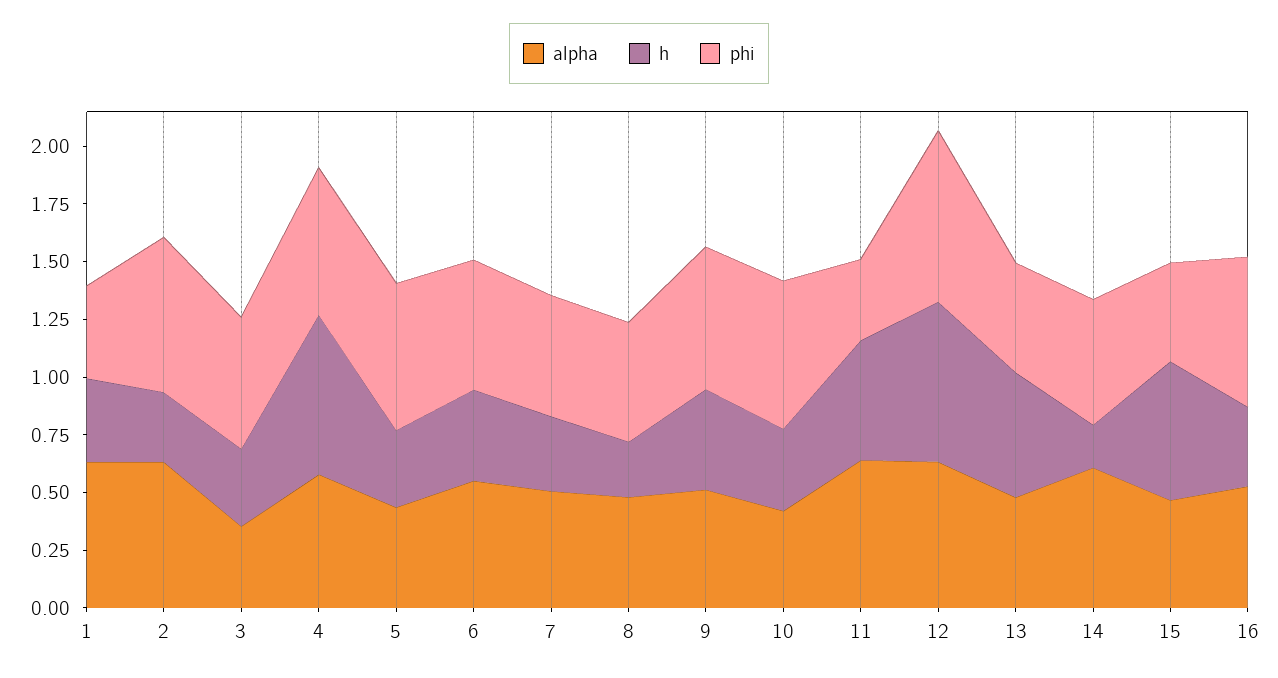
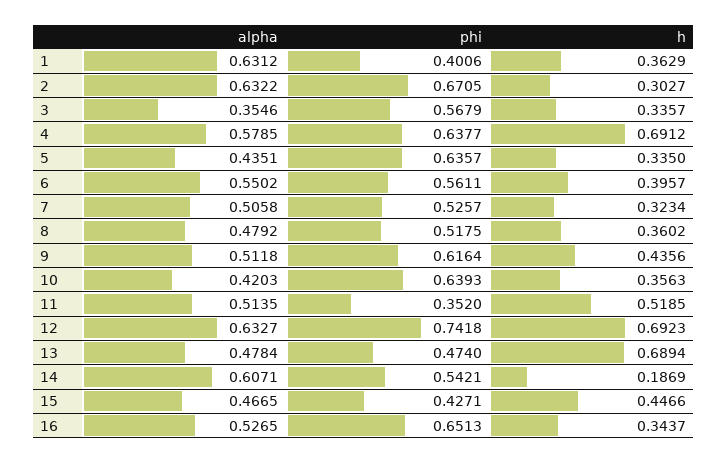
h, 8: 0.25 -> 0.3602
alpha, 11: 0.65 -> 0.5135
h, 13: 0.55 -> 0.6894
h, 15: 0.6 -> 0.4466

